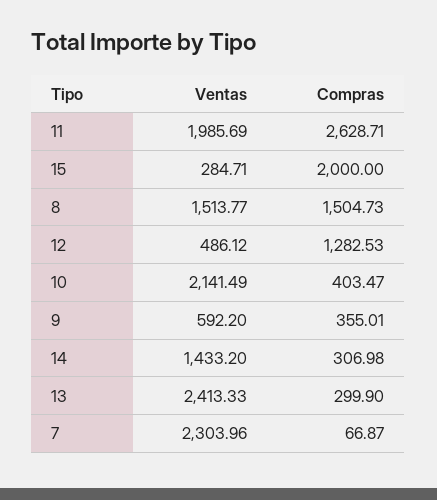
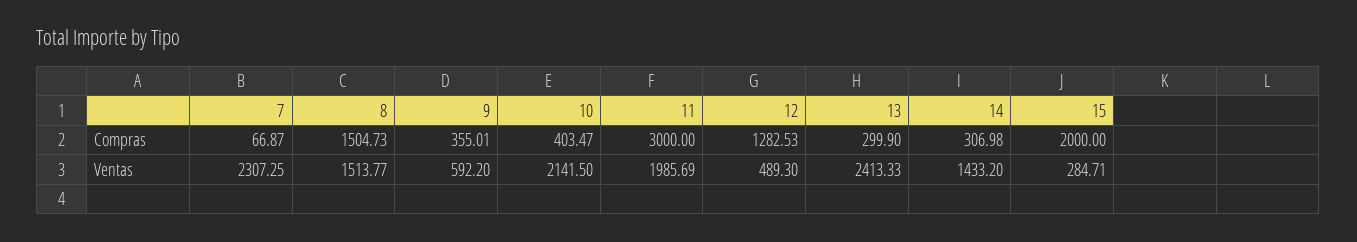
Compras, 11: 2628.71 -> 3000
Ventas, 12: 486.12 -> 489.3
Ventas, 10: 2141.49 -> 2141.5
Ventas, 7: 2303.96 -> 2307.25

